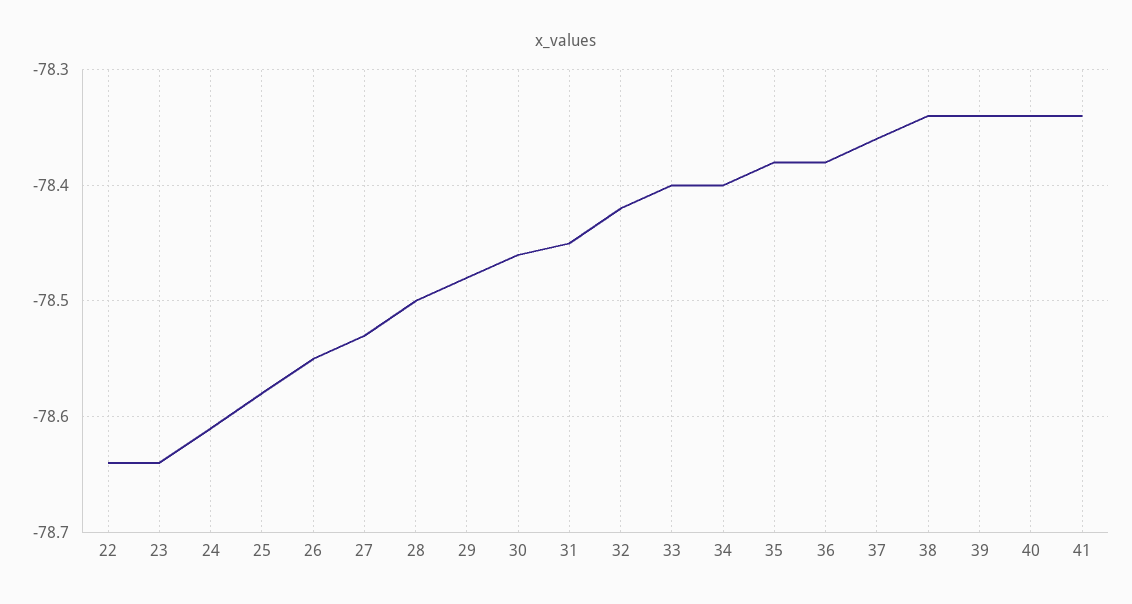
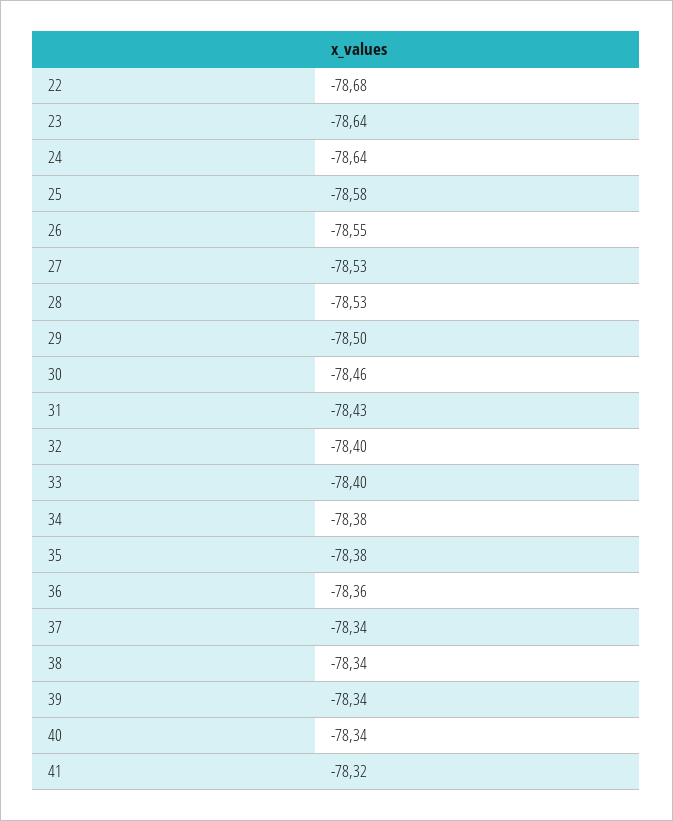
22: -78.64 -> -78.68
24: -78.61 -> -78.64
28: -78.5 -> -78.53
29: -78.48 -> -78.5
31: -78.45 -> -78.43
32: -78.42 -> -78.4
34: -78.4 -> -78.38
36: -78.38 -> -78.36
37: -78.36 -> -78.34
41: -78.34 -> -78.32

